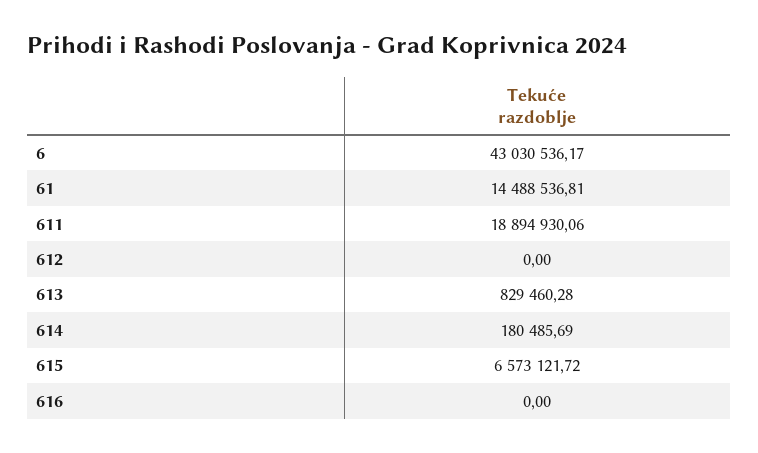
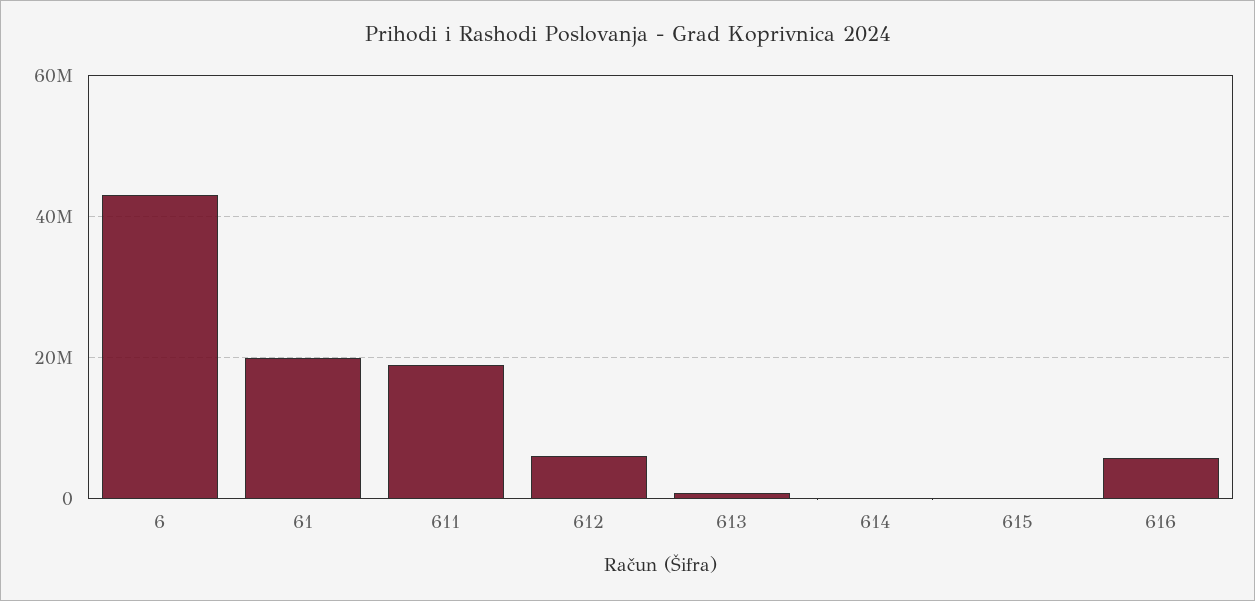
61: 14488536.81 -> 20000000
612: 0 -> 6000000
615: 6573121.72 -> 0
616: 0 -> 6000000

